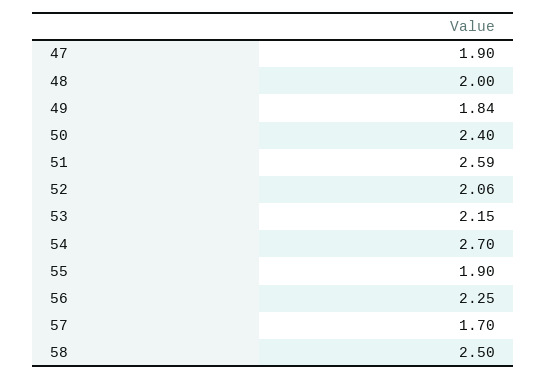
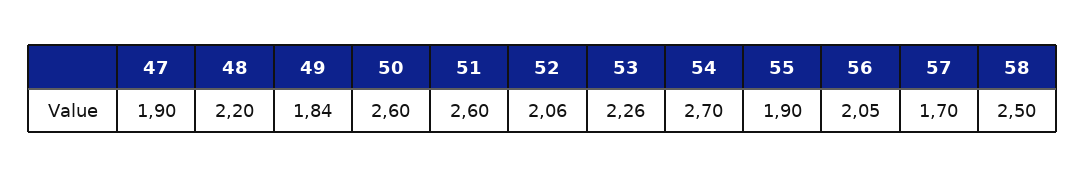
48: 2 -> 2.2
50: 2.4 -> 2.6
51: 2.59 -> 2.6
53: 2.15 -> 2.26
56: 2.25 -> 2.05

